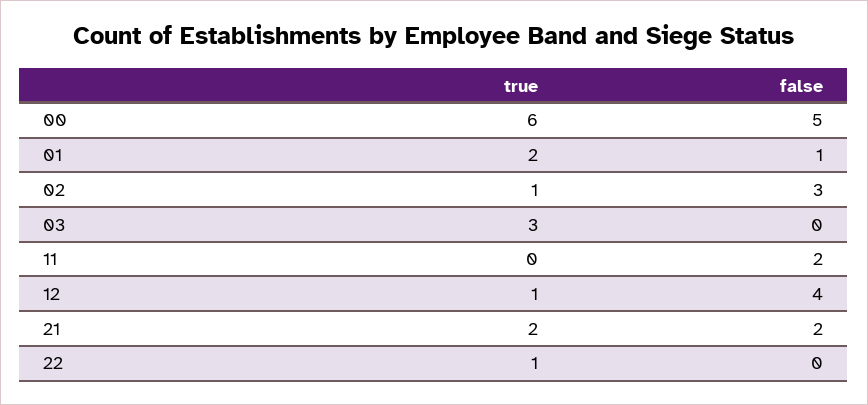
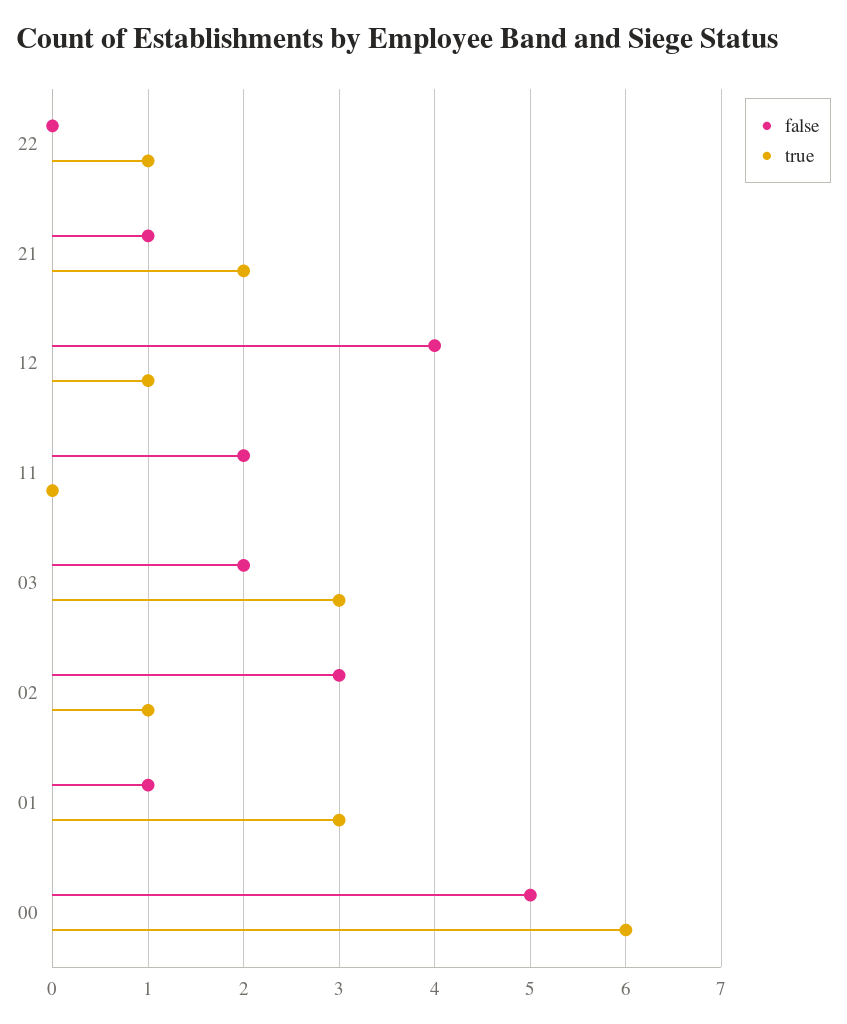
true, 01: 2 -> 3
false, 03: 0 -> 2
false, 21: 2 -> 1

